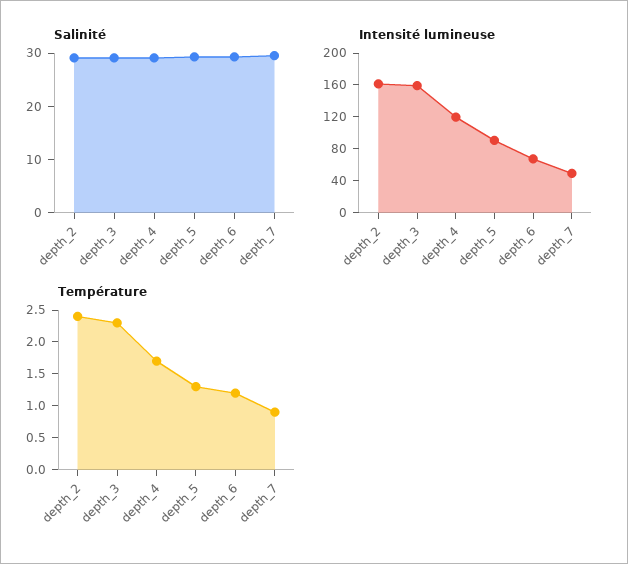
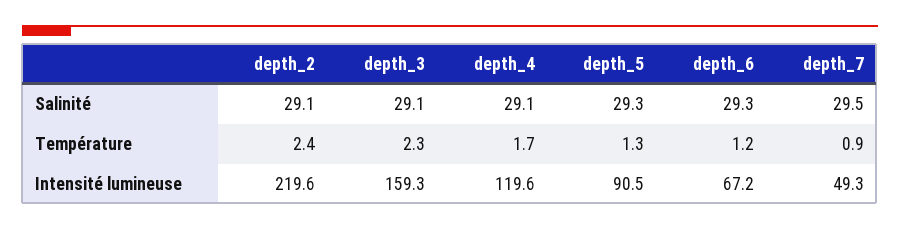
Intensité lumineuse, depth_2: 160 -> 219.6

